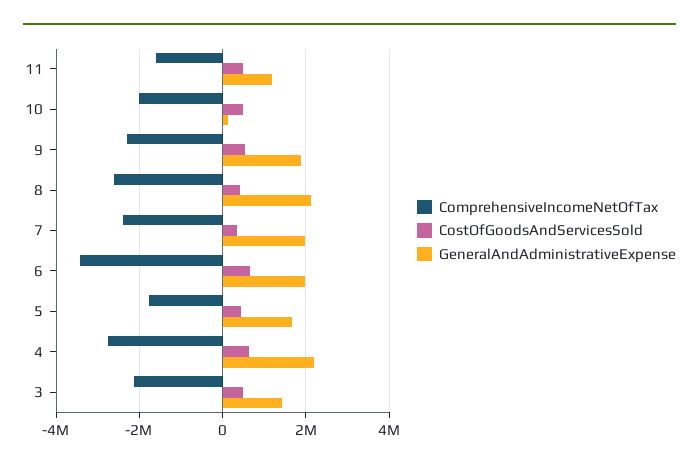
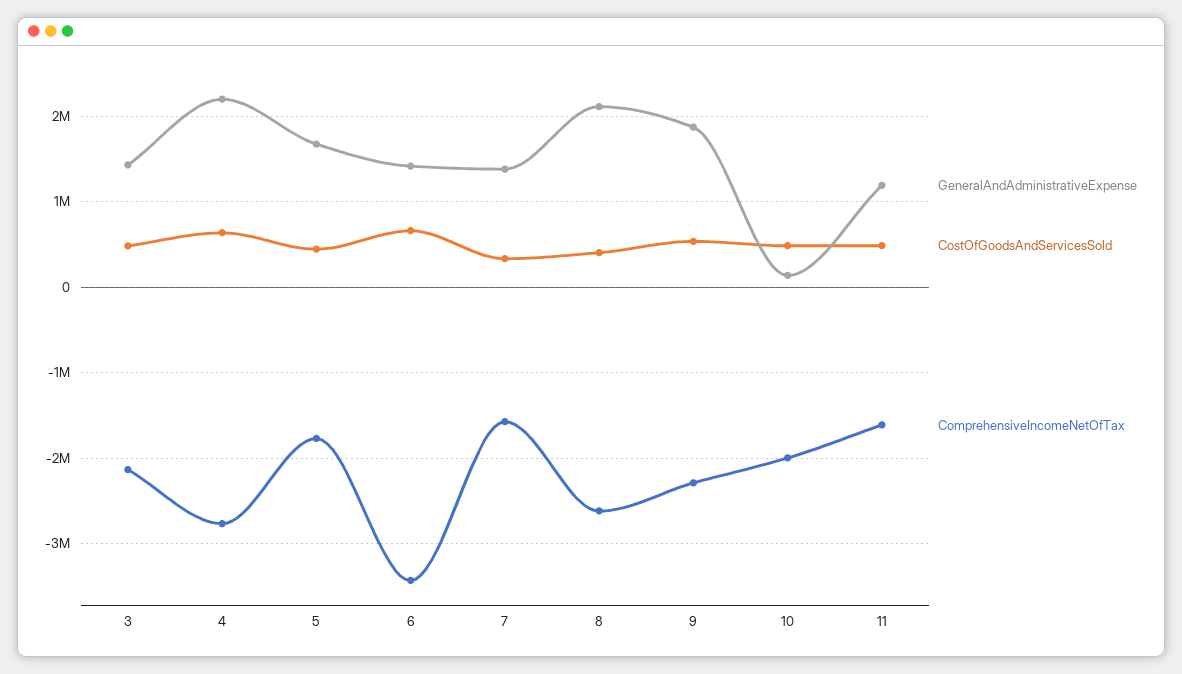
ComprehensiveIncomeNetOfTax, 7: -2400000 -> -1600000
GeneralAndAdministrativeExpense, 7: 2000000 -> 1400000
GeneralAndAdministrativeExpense, 6: 2000000 -> 1400000

